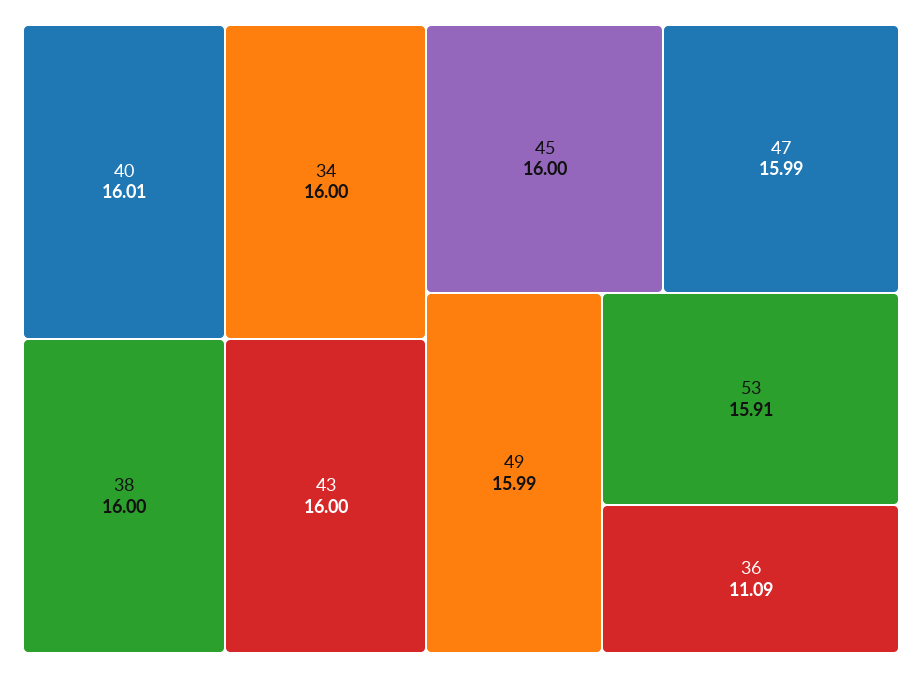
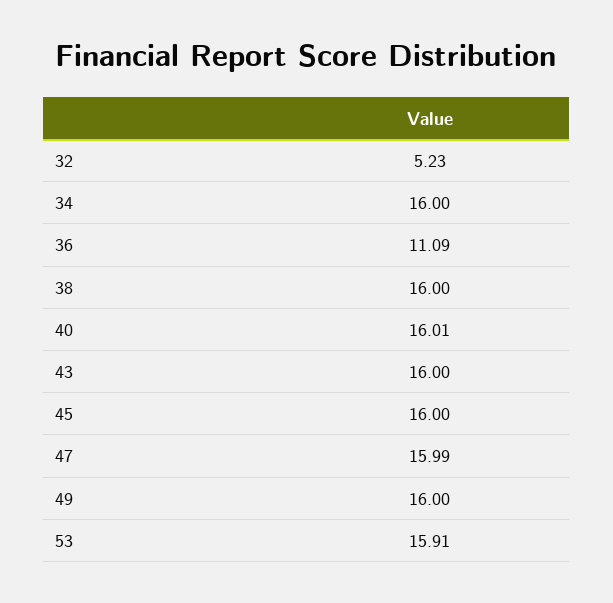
49: 15.99 -> 16
32: none -> 5.23

